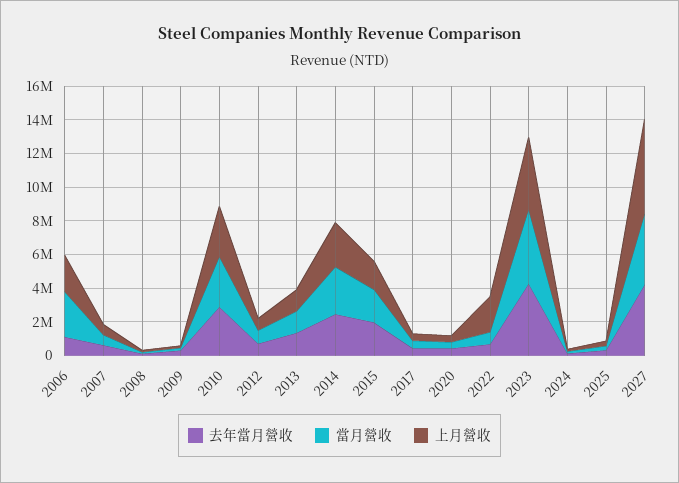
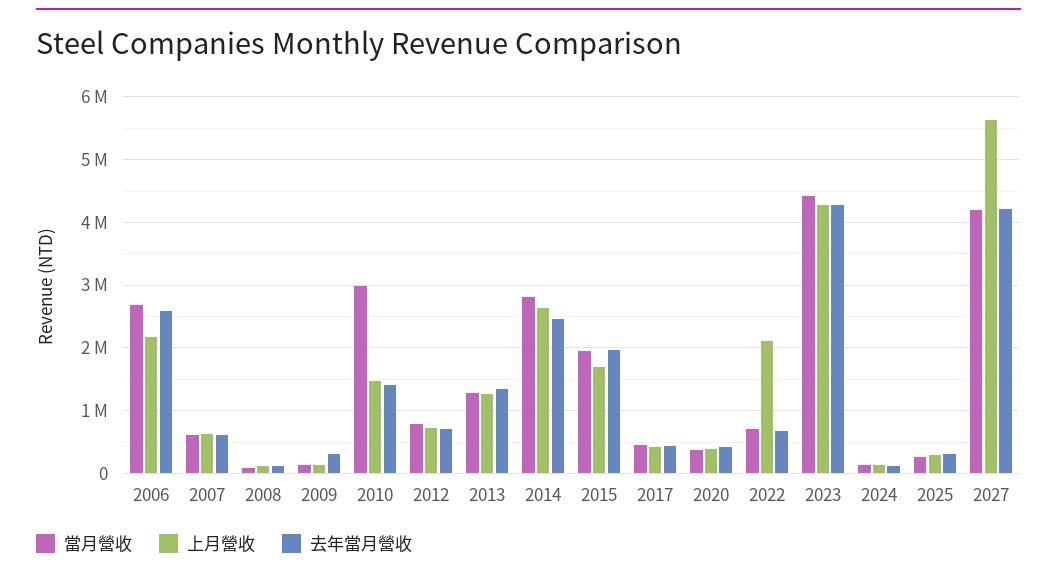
去年當月營收, 2006: 1000000 -> 2600000
去年當月營收, 2010: 3000000 -> 1400000
上月營收, 2010: 3000000 -> 1500000

